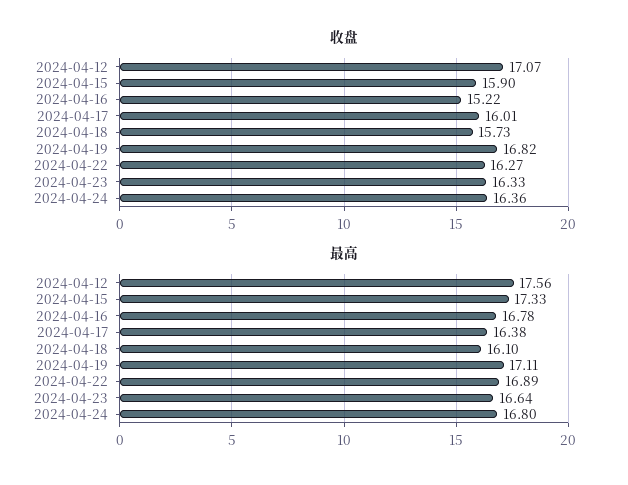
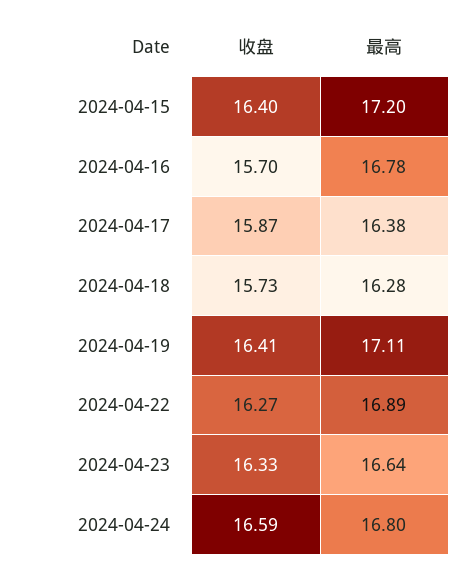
收盘, 2024-04-12: 17.07 -> none
收盘, 2024-04-15: 15.9 -> 16.4
收盘, 2024-04-16: 15.22 -> 15.7
收盘, 2024-04-17: 16.01 -> 15.87
收盘, 2024-04-19: 16.82 -> 16.41
收盘, 2024-04-24: 16.36 -> 16.59
最高, 2024-04-12: 17.56 -> none
最高, 2024-04-15: 17.33 -> 17.2
最高, 2024-04-18: 16.1 -> 16.28

